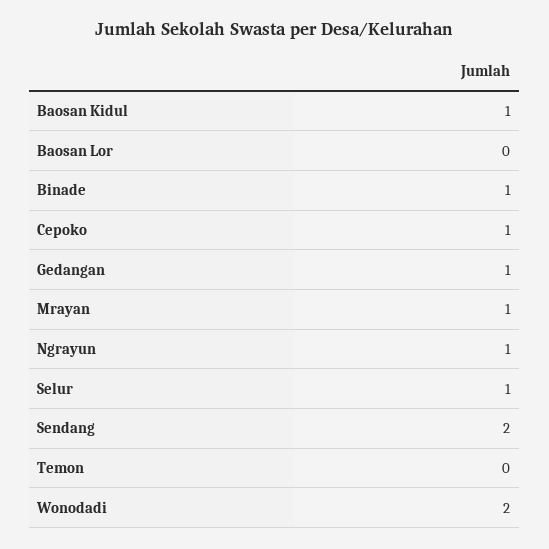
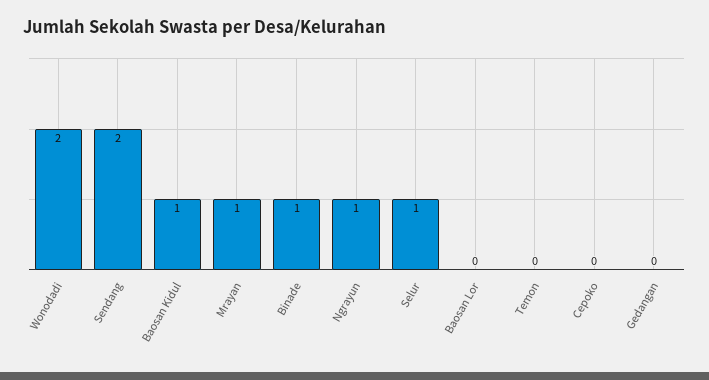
Cepoko: 1 -> 0
Gedangan: 1 -> 0

